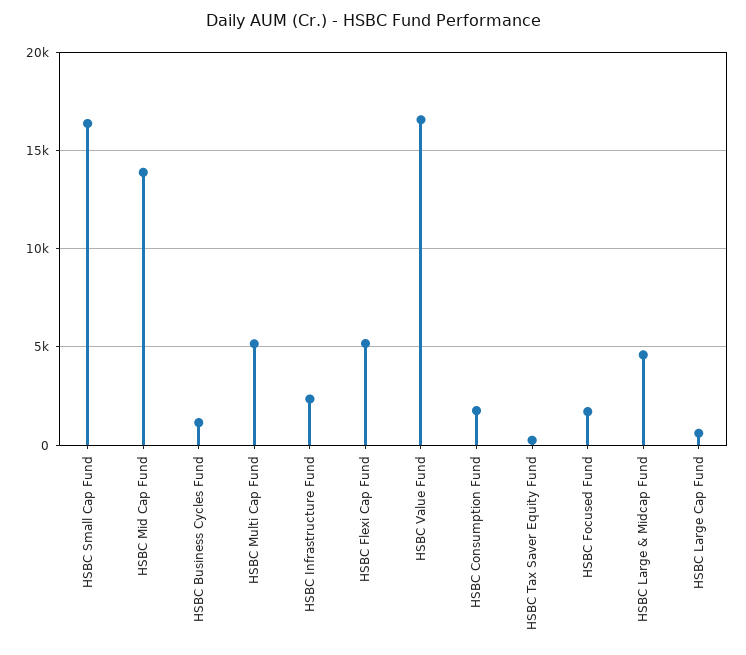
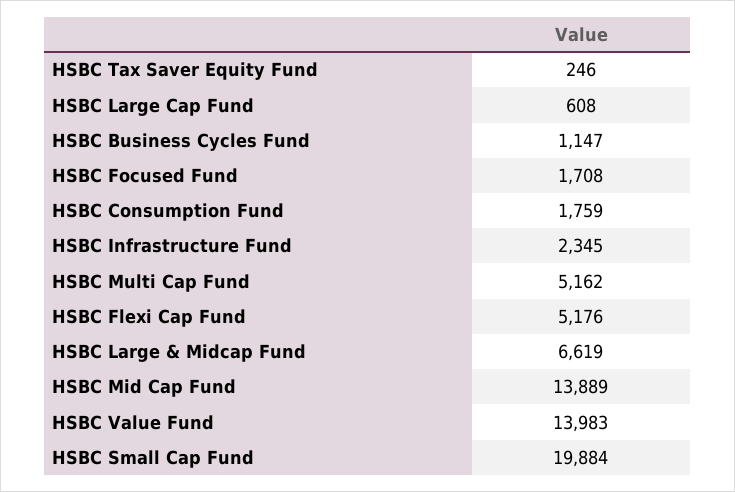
HSBC Small Cap Fund: 16500 -> 19884
HSBC Value Fund: 16500 -> 13983
HSBC Large & Midcap Fund: 4500 -> 6619

